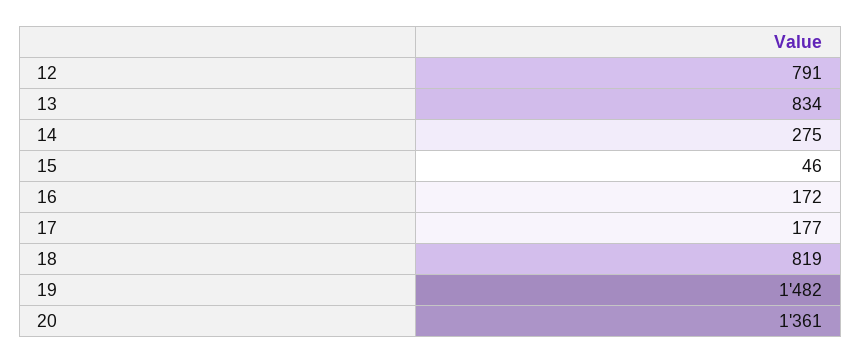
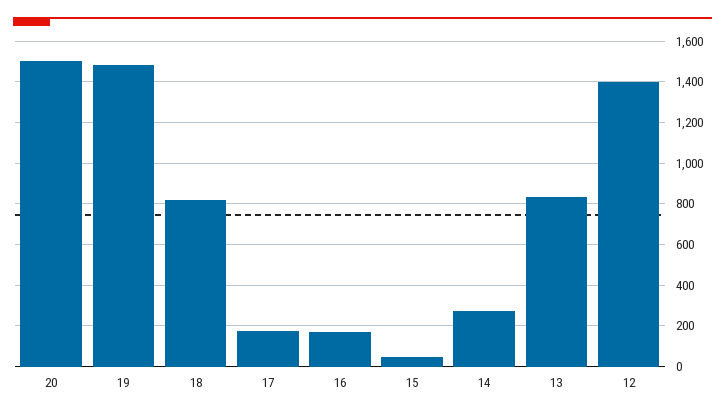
12: 791 -> 1400
20: 1361 -> 1500

